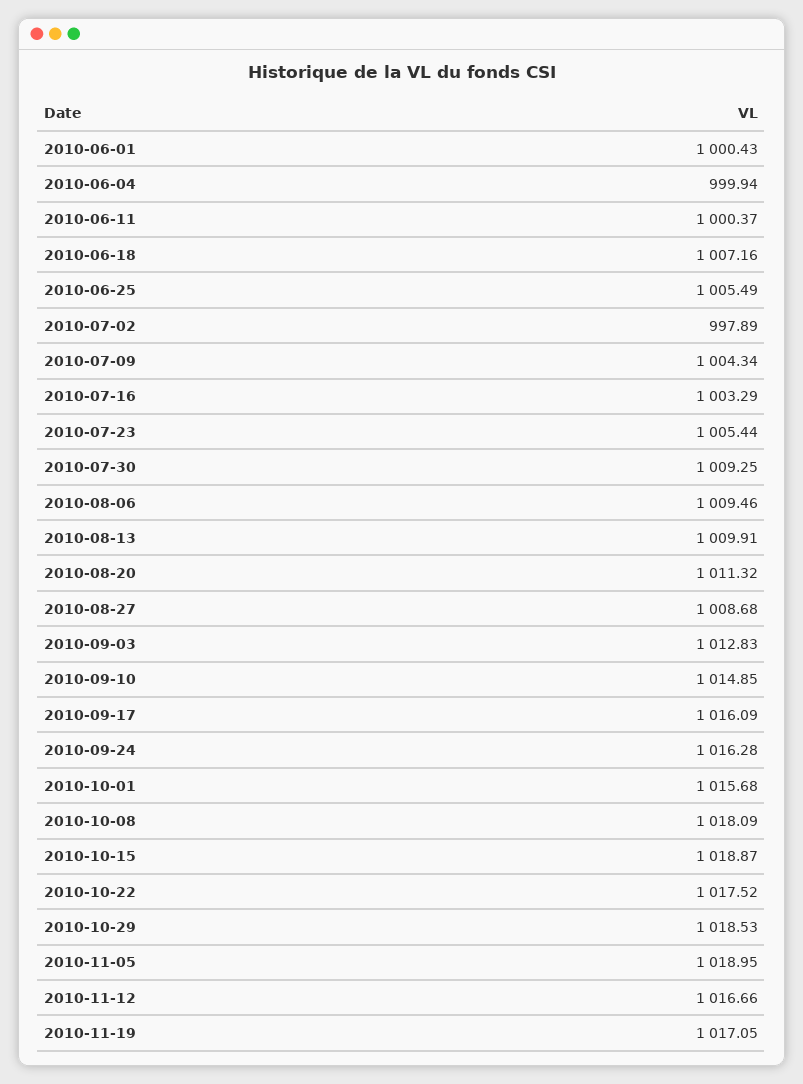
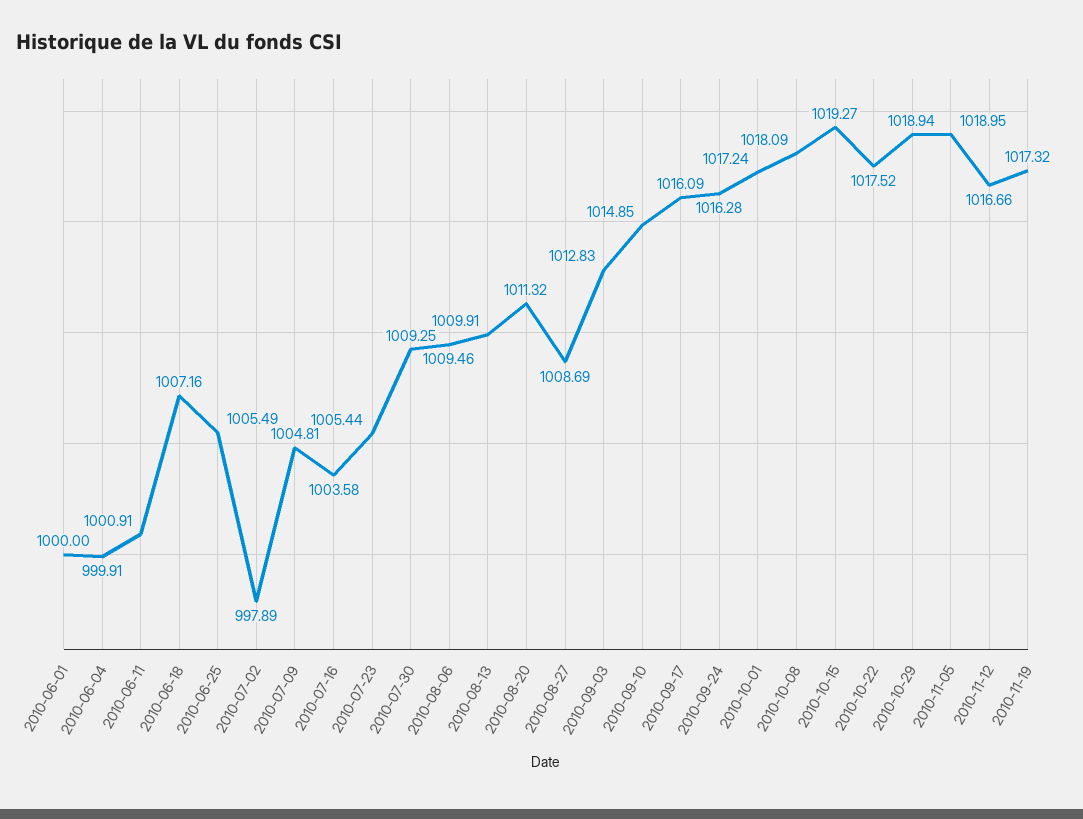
2010-06-01: 1000.43 -> 1000
2010-06-04: 999.94 -> 999.91
2010-06-11: 1000.37 -> 1000.91
2010-07-09: 1004.34 -> 1004.81
2010-07-16: 1003.29 -> 1003.58
2010-08-27: 1008.68 -> 1008.69
2010-10-01: 1015.68 -> 1017.24
2010-10-15: 1018.87 -> 1019.27
2010-10-29: 1018.53 -> 1018.94
2010-11-19: 1017.05 -> 1017.32

